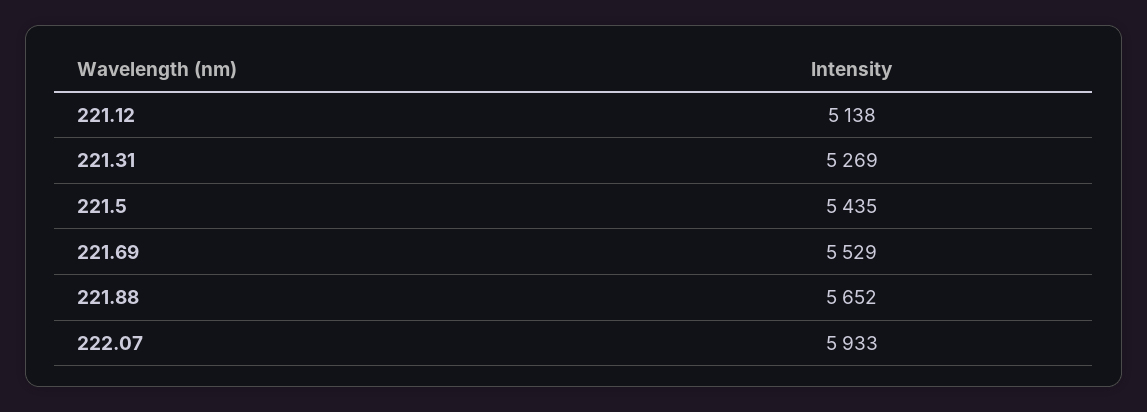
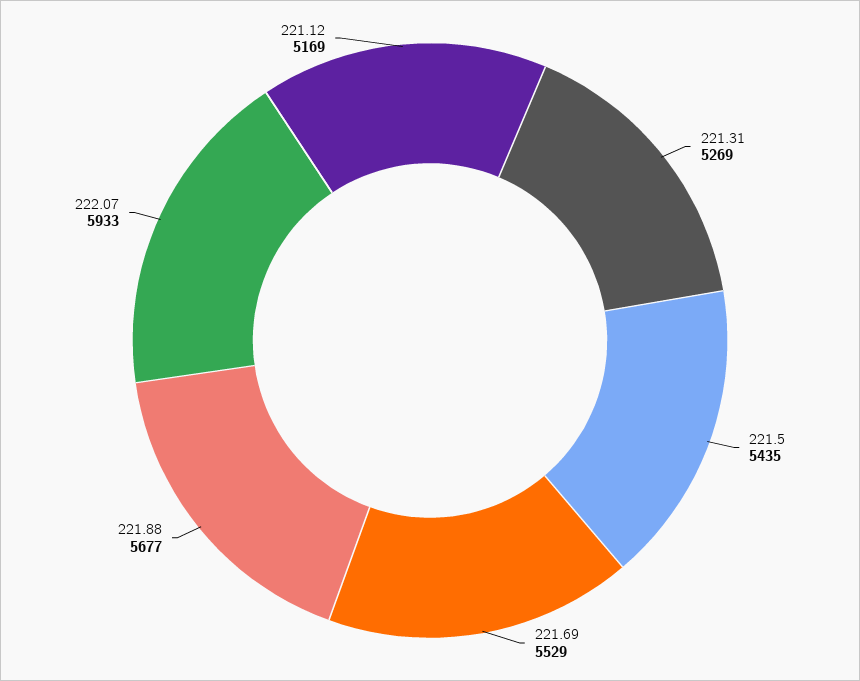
221.12: 5138 -> 5169
221.88: 5652 -> 5677

